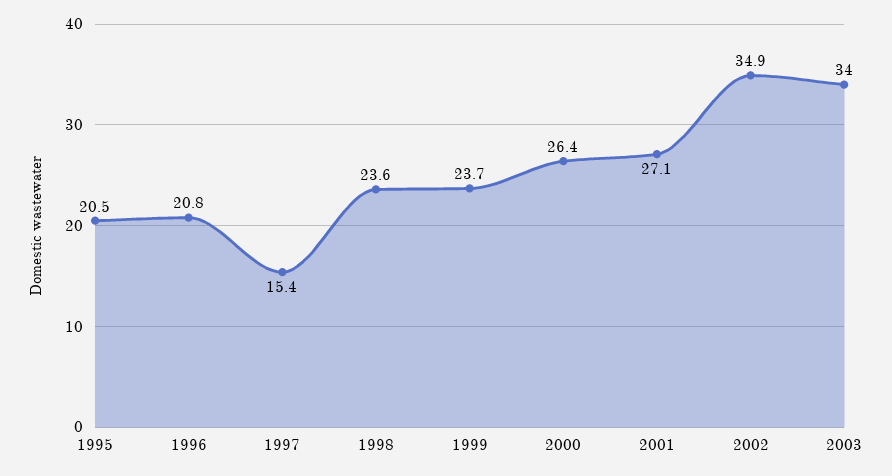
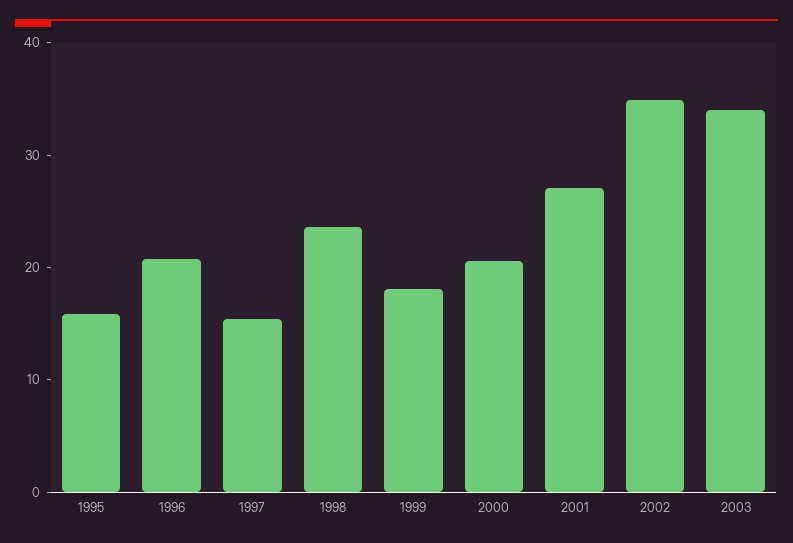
1995: 20.5 -> 16
1999: 23.7 -> 18
2000: 26.4 -> 20

